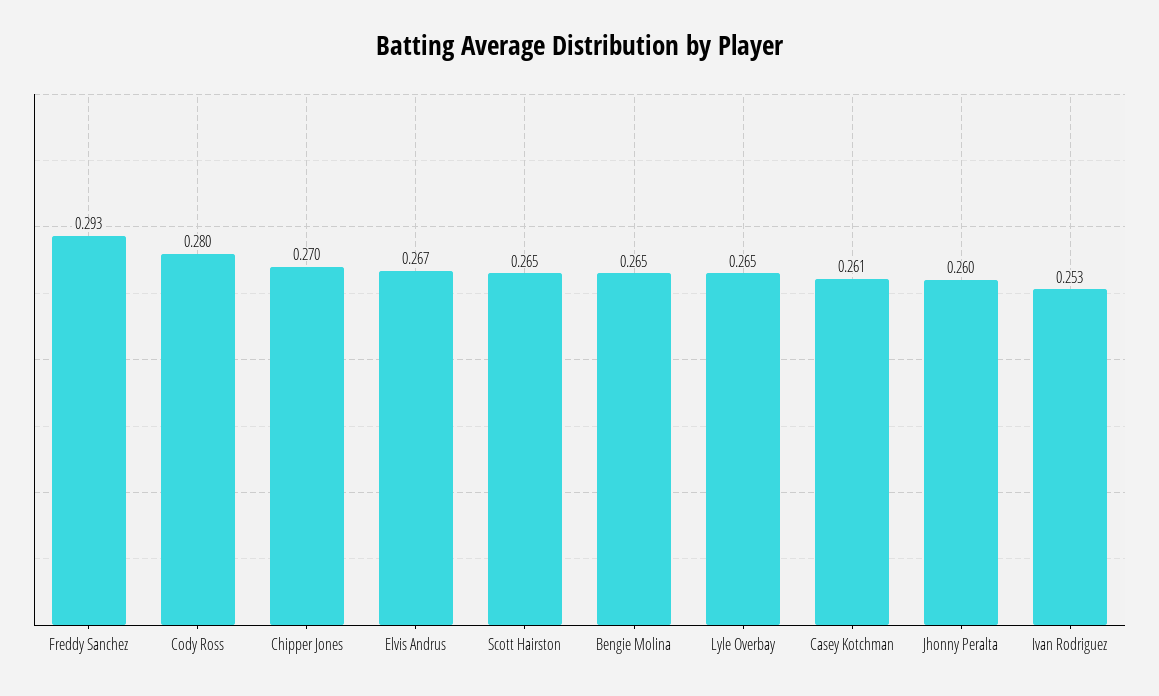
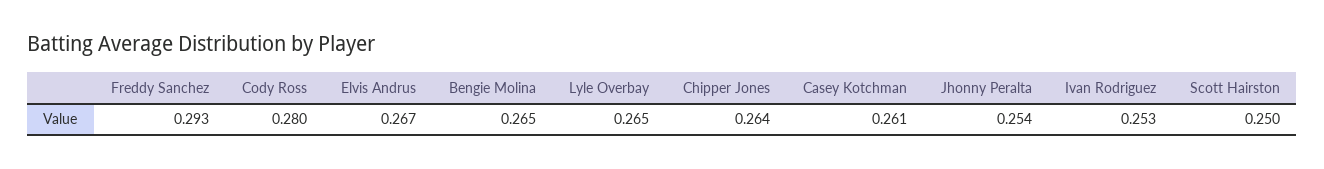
Chipper Jones: 0.27 -> 0.264
Scott Hairston: 0.265 -> 0.25
Jhonny Peralta: 0.26 -> 0.254

